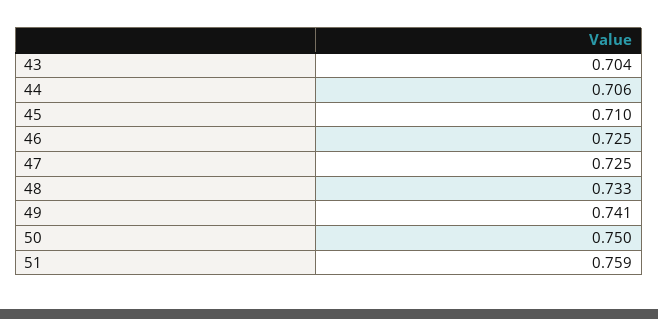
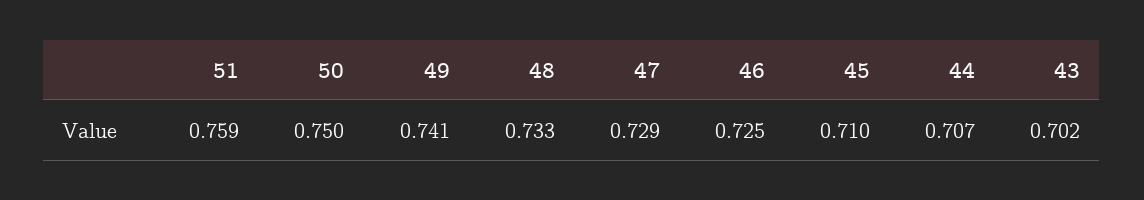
43: 0.704 -> 0.702
44: 0.706 -> 0.707
47: 0.725 -> 0.729

